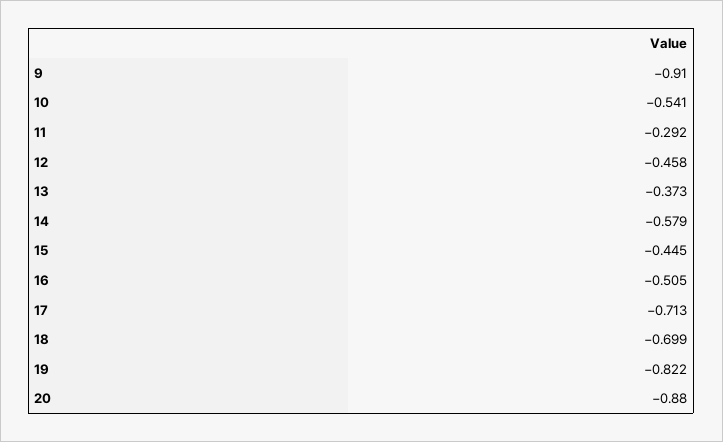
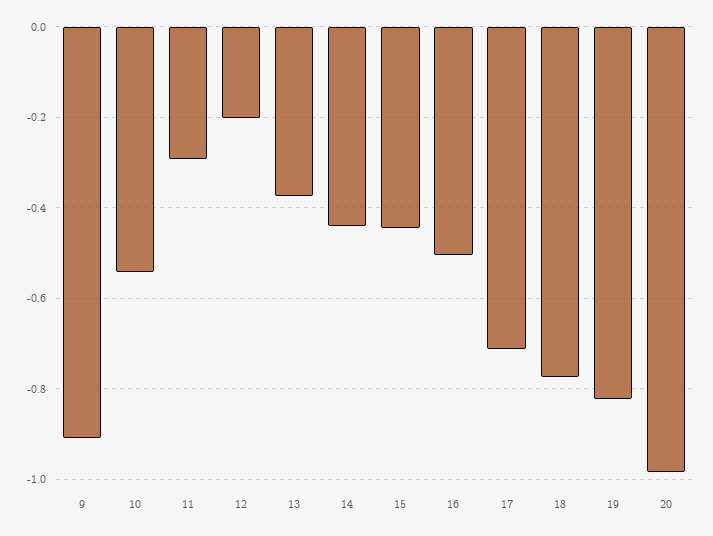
12: -0.458 -> -0.2
14: -0.579 -> -0.44
18: -0.699 -> -0.78
20: -0.88 -> -0.98

